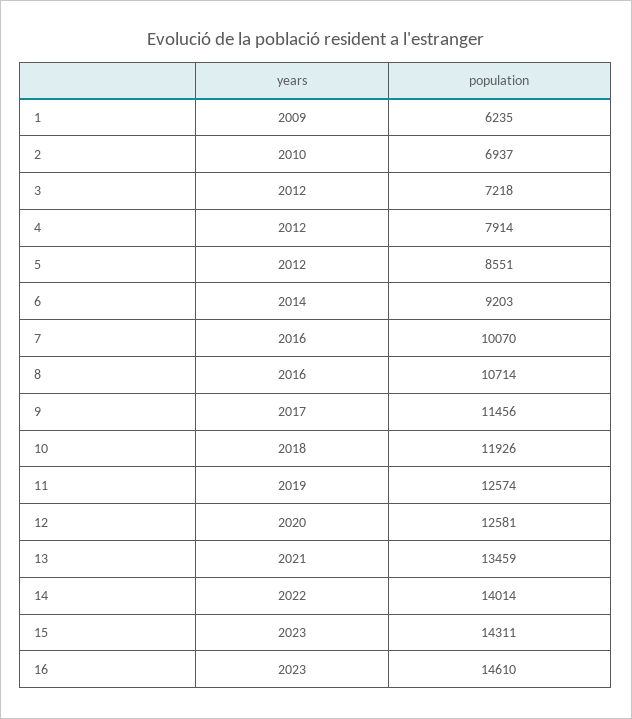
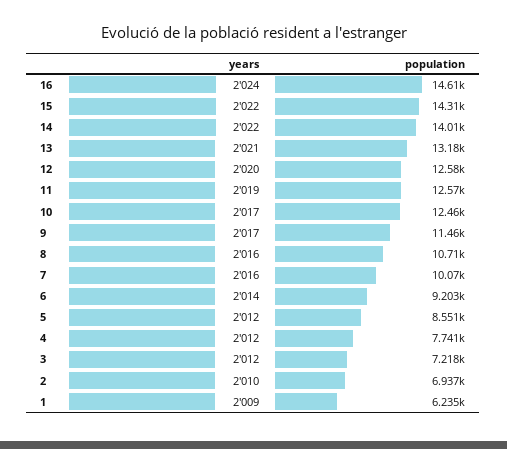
population, 4: 7914 -> 7741
years, 10: 2018 -> 2017
population, 10: 11926 -> 12460
population, 13: 13459 -> 13180
years, 15: 2023 -> 2022
years, 16: 2023 -> 2024

